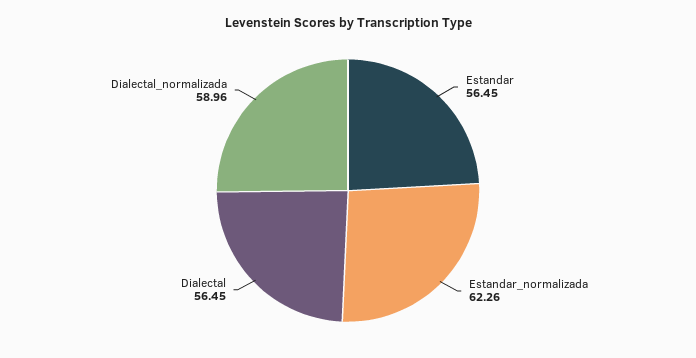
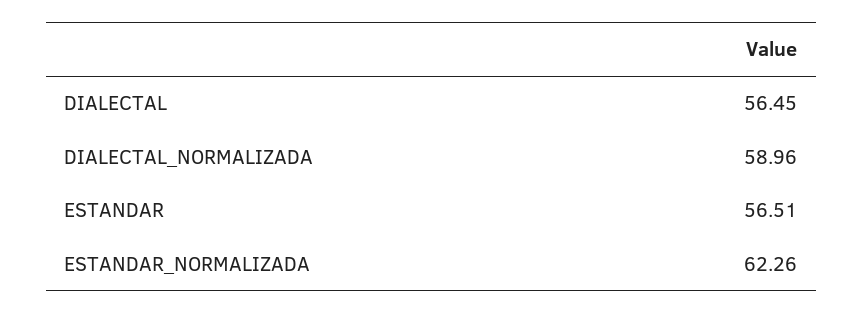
Estandar: 56.45 -> 56.51

